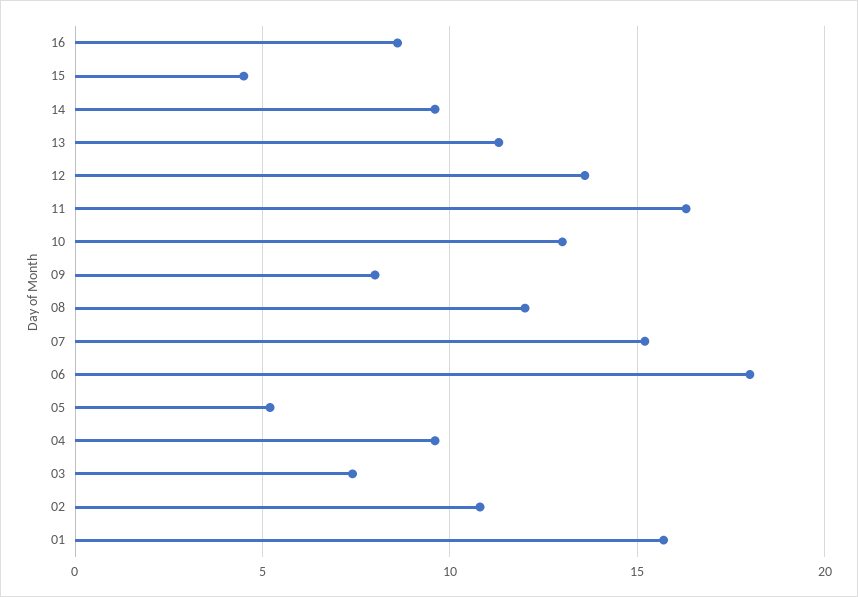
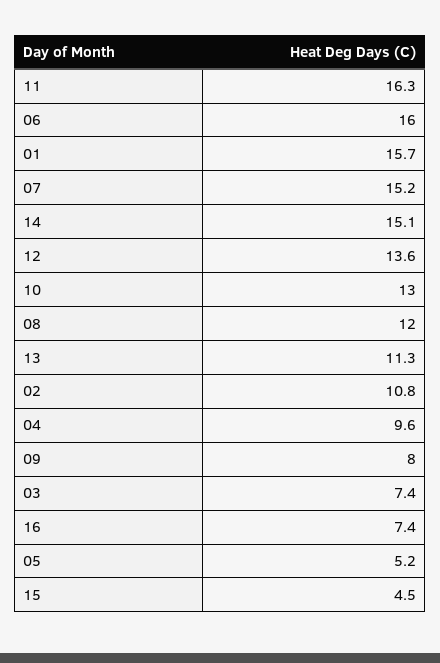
16: 8.5 -> 7.4
14: 9.5 -> 15.1
06: 18 -> 16

